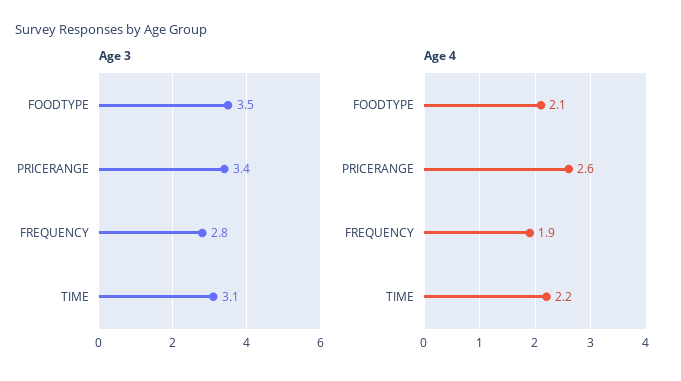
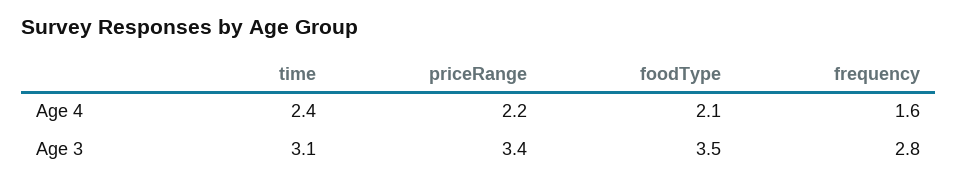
Age 4, PRICERANGE: 2.6 -> 2.2
Age 4, FREQUENCY: 1.9 -> 1.6
Age 4, TIME: 2.2 -> 2.4

